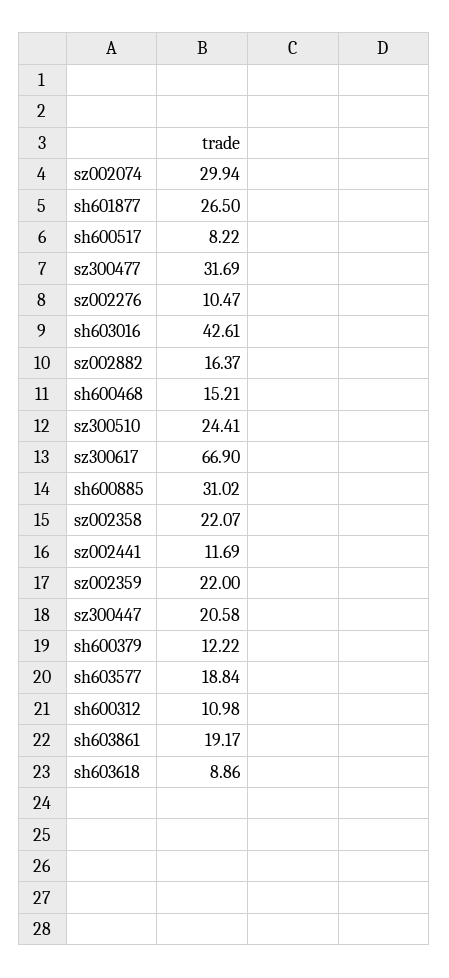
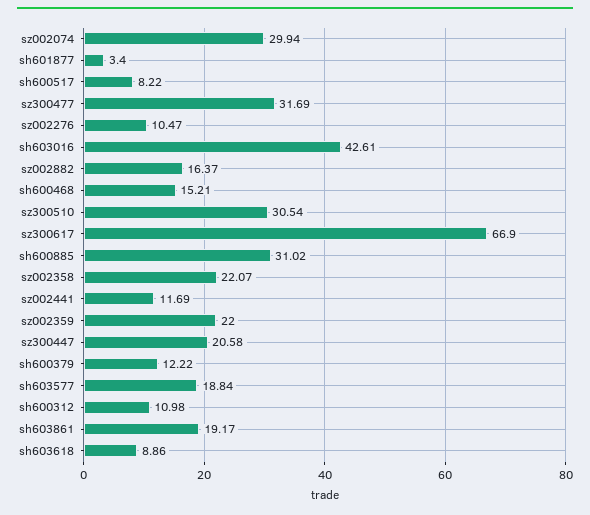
sh601877: 26.5 -> 3.4
sz300510: 24.41 -> 30.54

